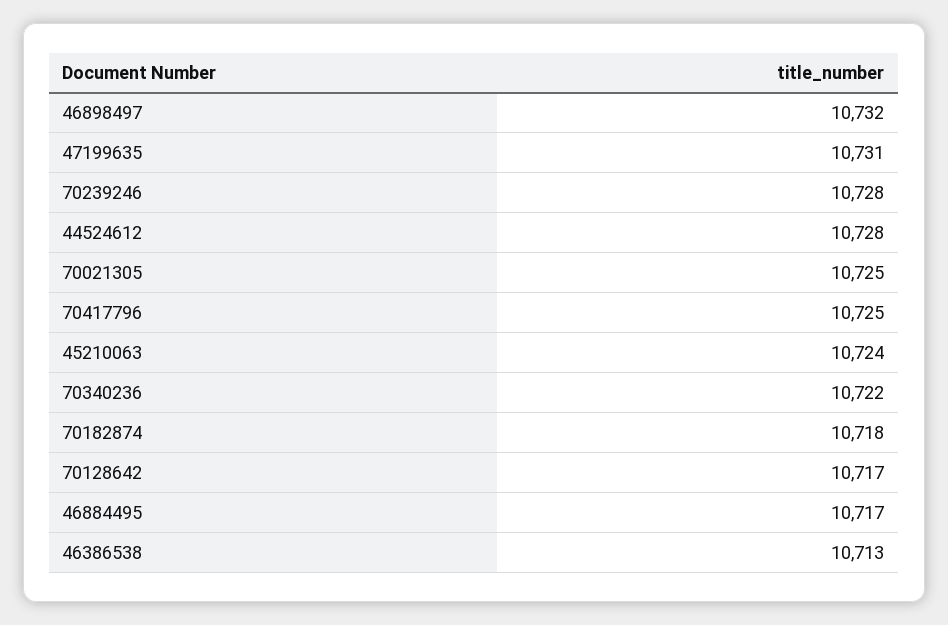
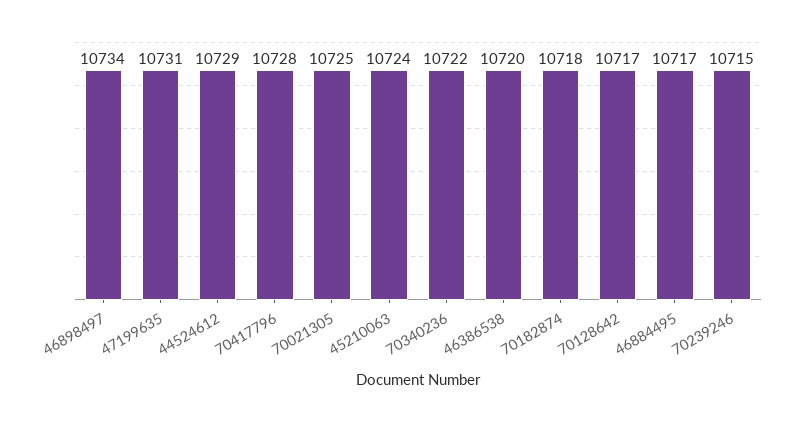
46898497: 10732 -> 10734
70239246: 10728 -> 10715
44524612: 10728 -> 10729
70417796: 10725 -> 10728
46386538: 10713 -> 10720

